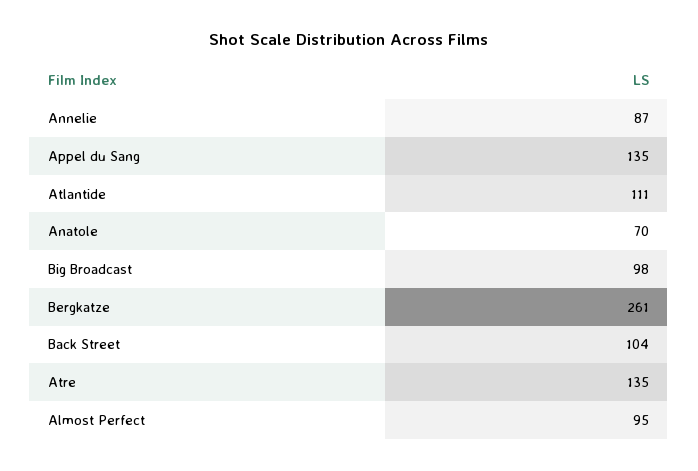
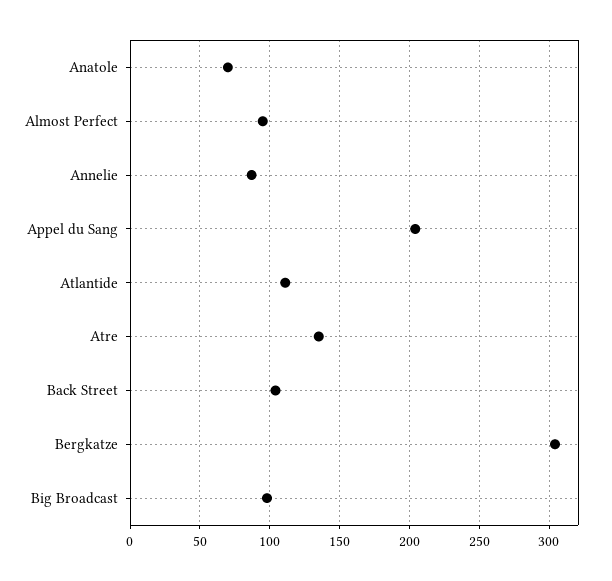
Appel du Sang: 135 -> 205
Bergkatze: 261 -> 305

